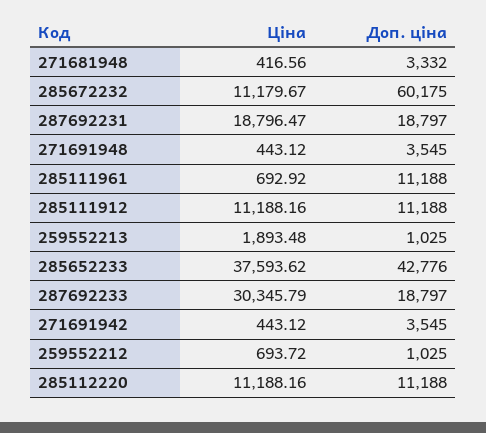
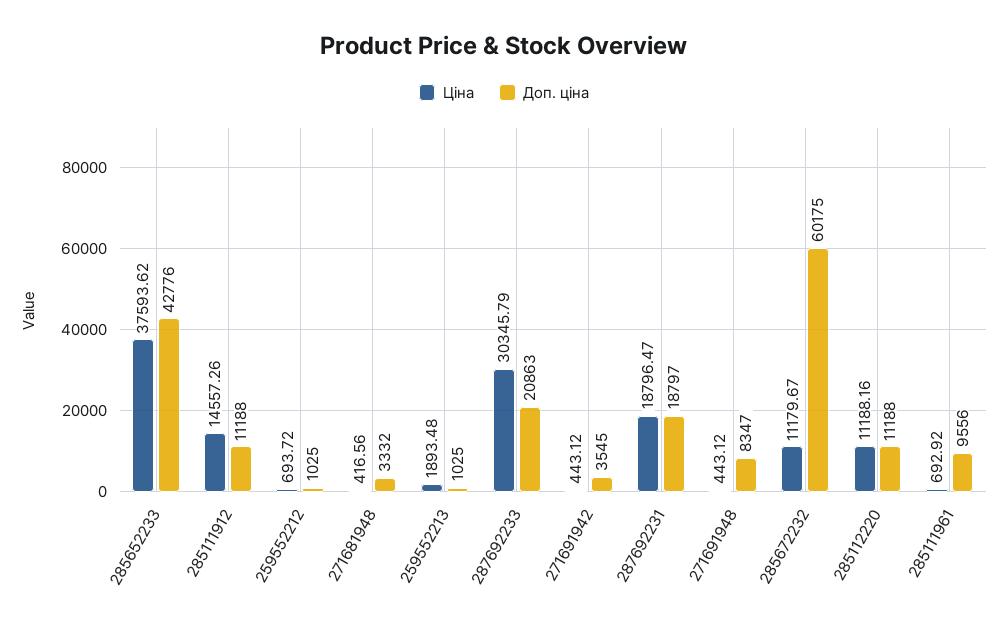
Доп. ціна, 271691948: 3545 -> 8347
Доп. ціна, 285111961: 11188 -> 9556
Ціна, 285111912: 11188.16 -> 14557.26
Доп. ціна, 287692233: 18797 -> 20863

